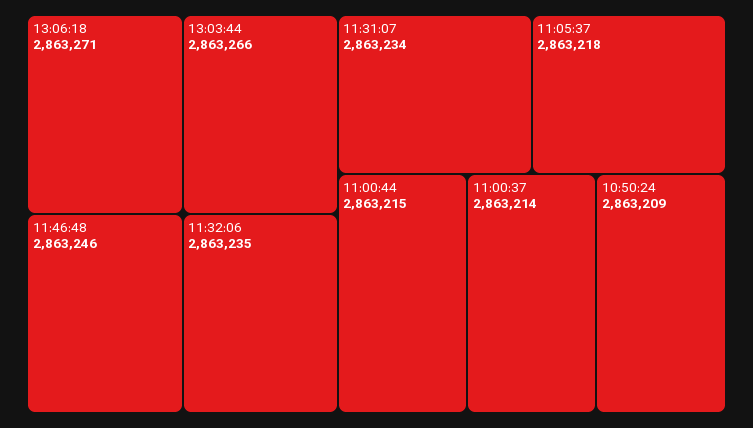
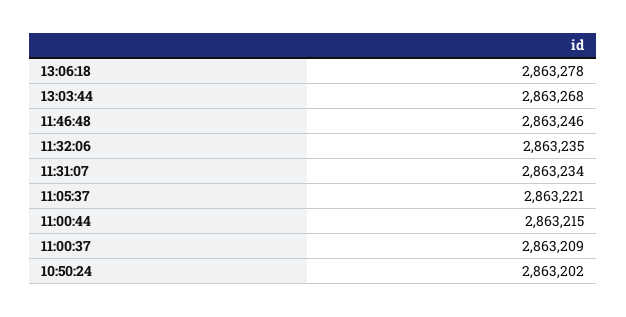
13:06:18: 2863271 -> 2863278
13:03:44: 2863266 -> 2863268
11:05:37: 2863218 -> 2863221
11:00:37: 2863214 -> 2863209
10:50:24: 2863209 -> 2863202

